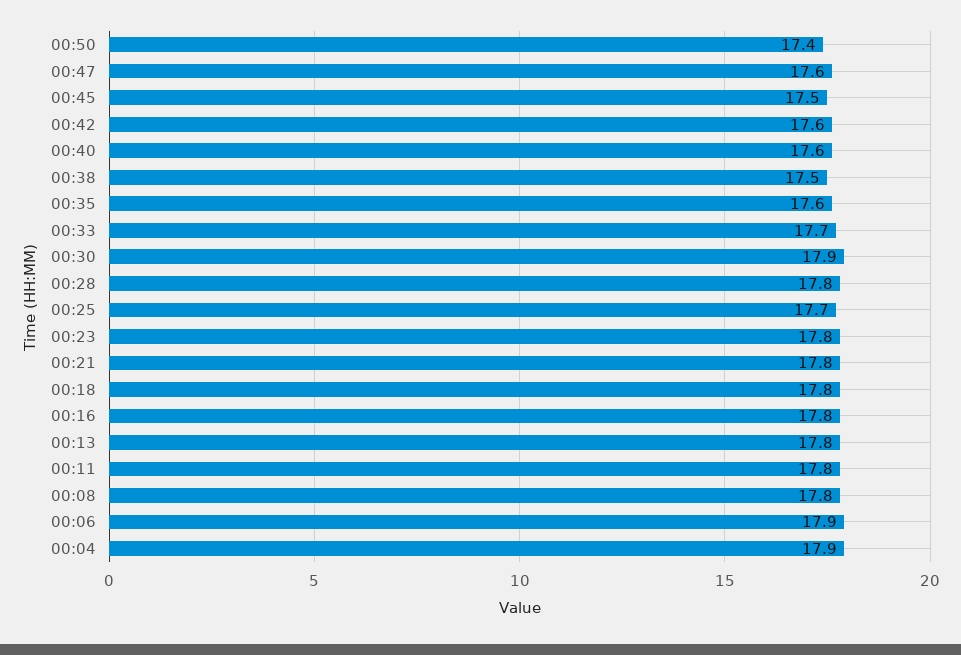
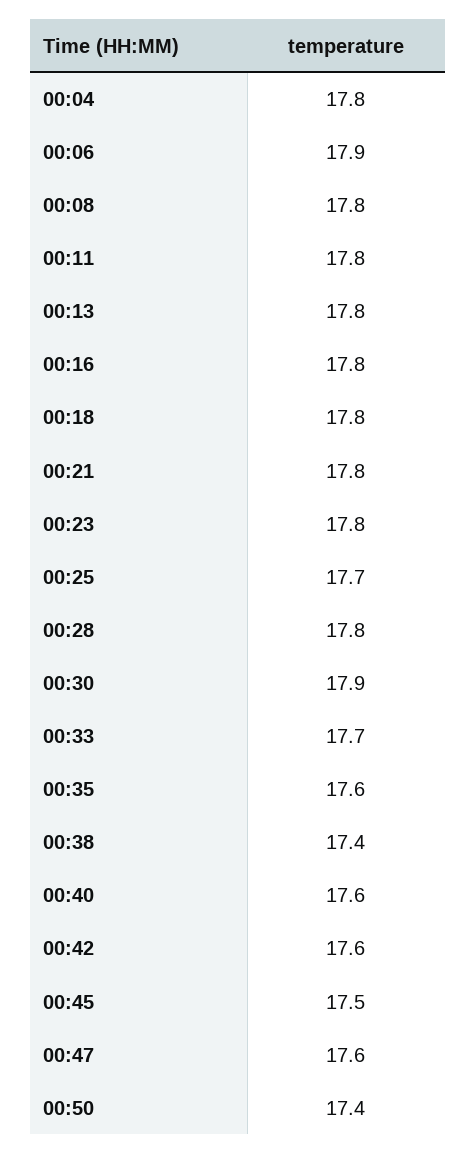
00:38: 17.5 -> 17.4
00:04: 17.9 -> 17.8

